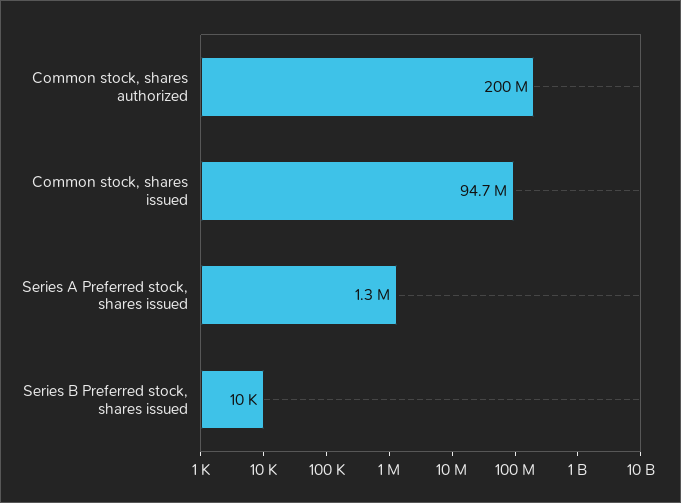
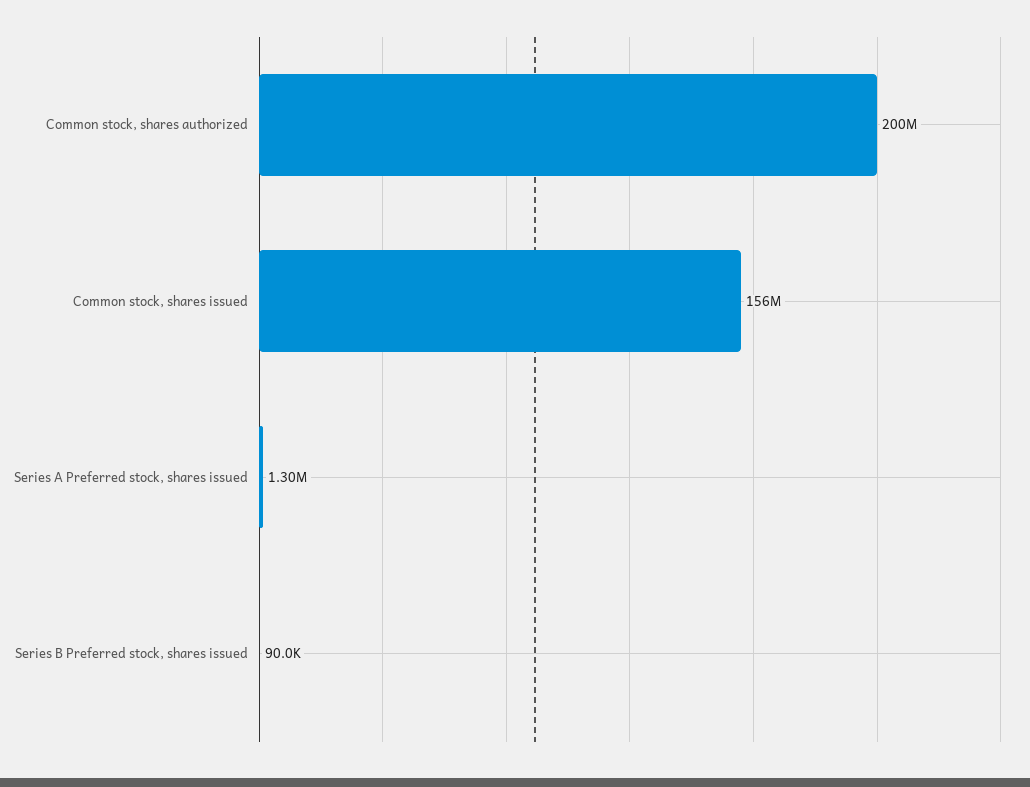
Common stock, shares issued: 94700000 -> 156000000
Series B Preferred stock, shares issued: 10000 -> 90000

